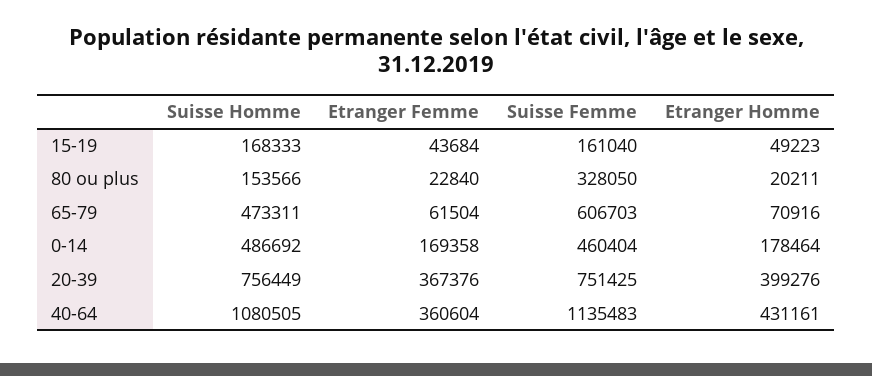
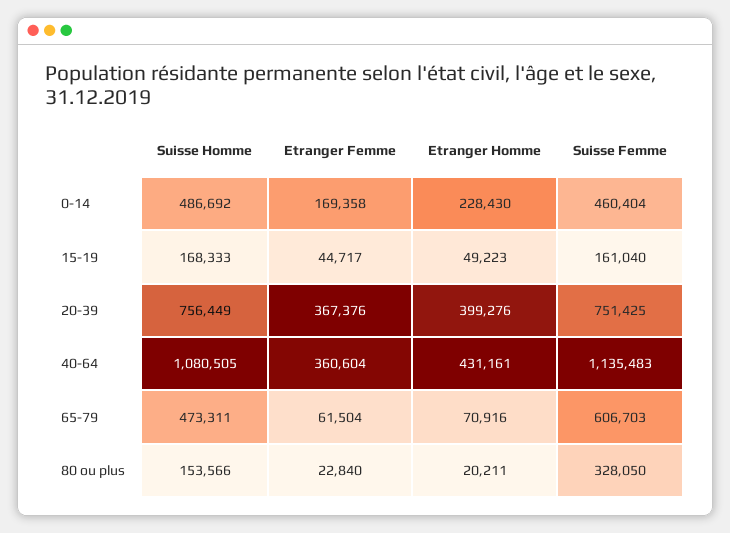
Etranger Femme, 15-19: 43684 -> 44717
Etranger Homme, 0-14: 178464 -> 228430

